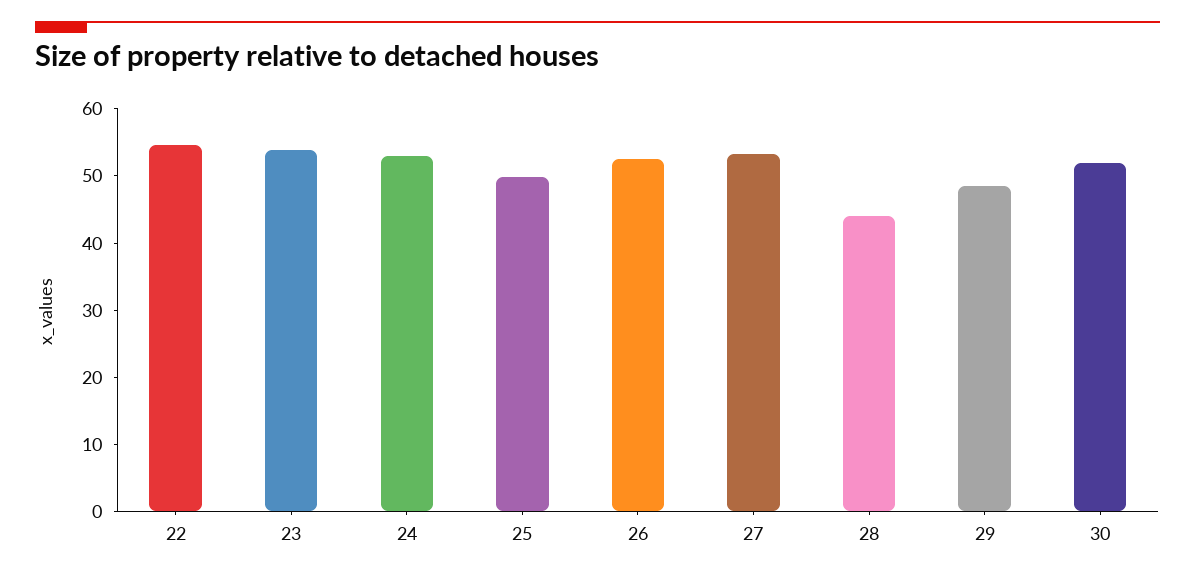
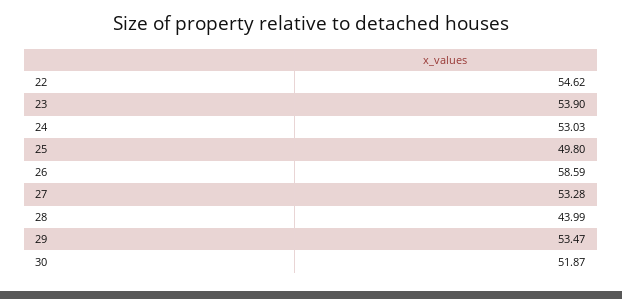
26: 52 -> 58.59
29: 48 -> 53.47

